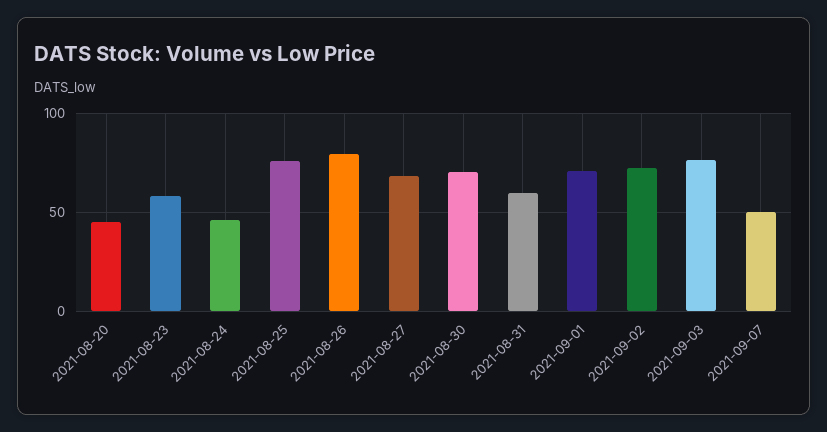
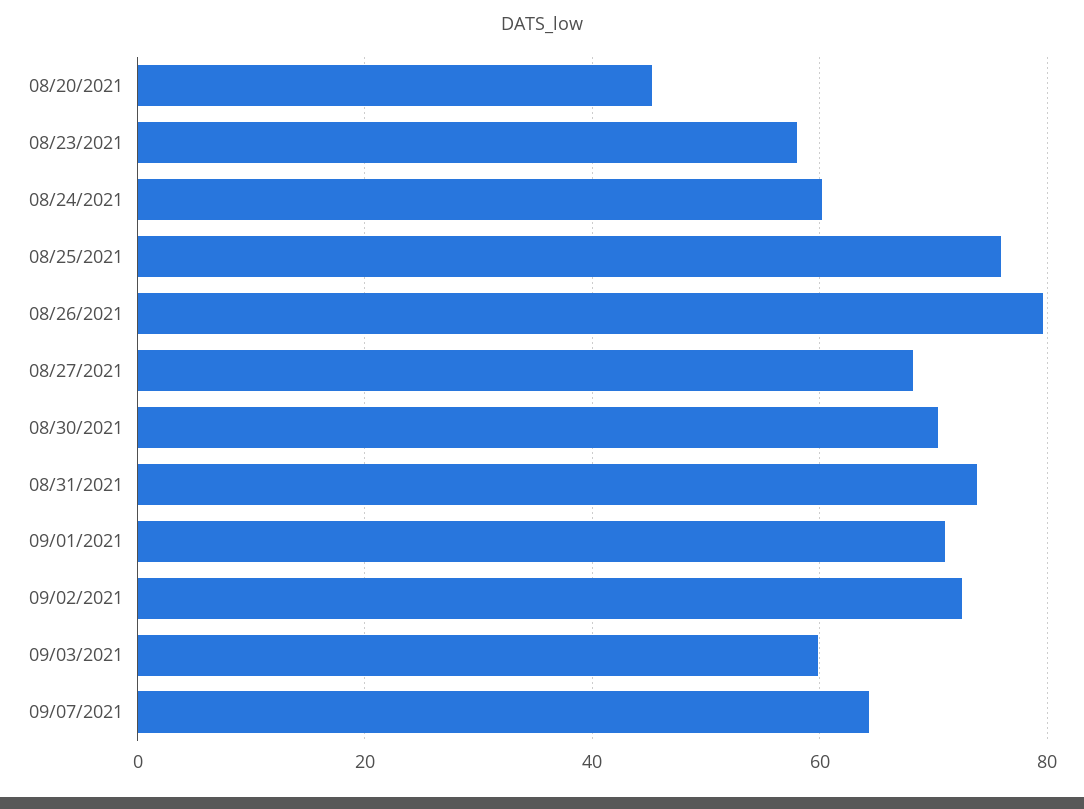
2021-08-24: 45 -> 60
2021-08-31: 60 -> 74
2021-09-03: 75 -> 60
2021-09-07: 50 -> 64

